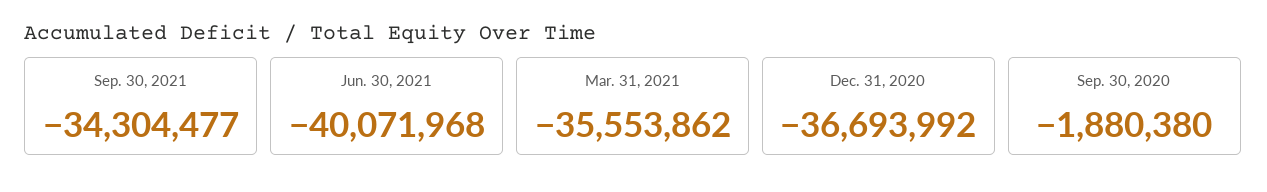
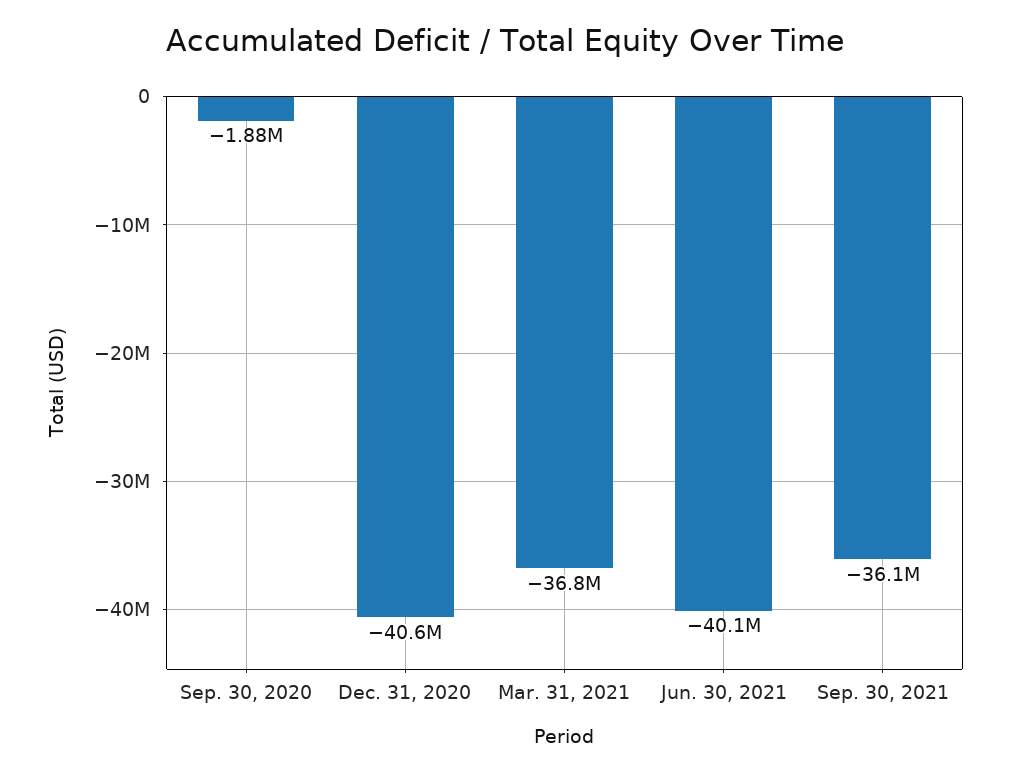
Sep. 30, 2021: -34304477 -> -36100000
Mar. 31, 2021: -35553862 -> -36800000
Dec. 31, 2020: -36693992 -> -40600000

